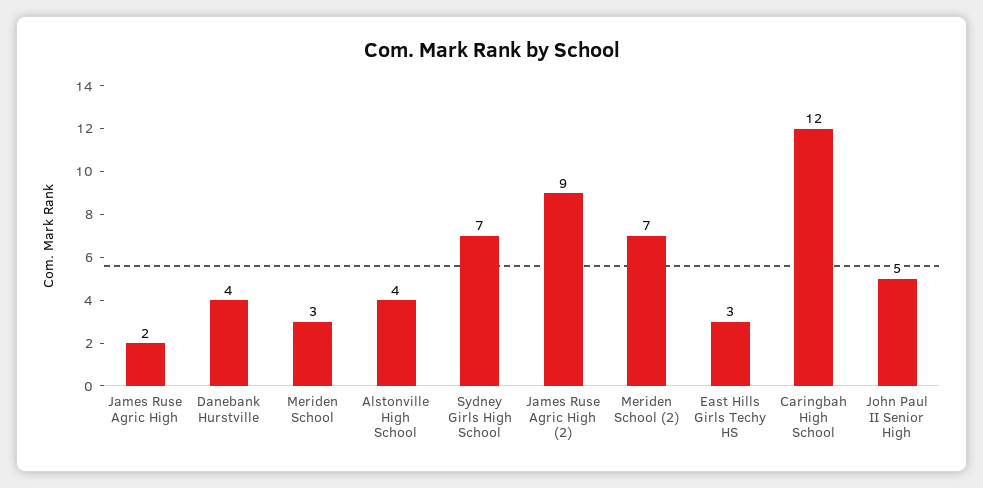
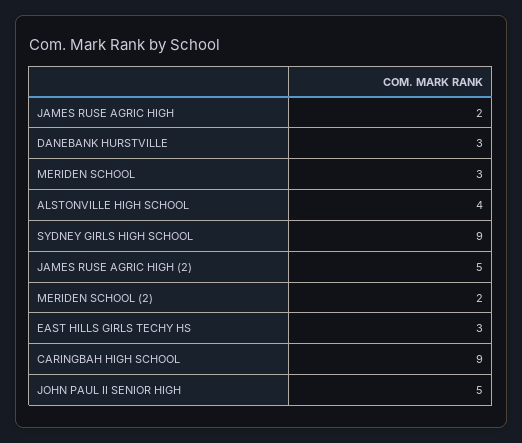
Danebank Hurstville: 4 -> 3
Sydney Girls High School: 7 -> 9
James Ruse Agric High (2): 9 -> 5
Meriden School (2): 7 -> 2
Caringbah High School: 12 -> 9

